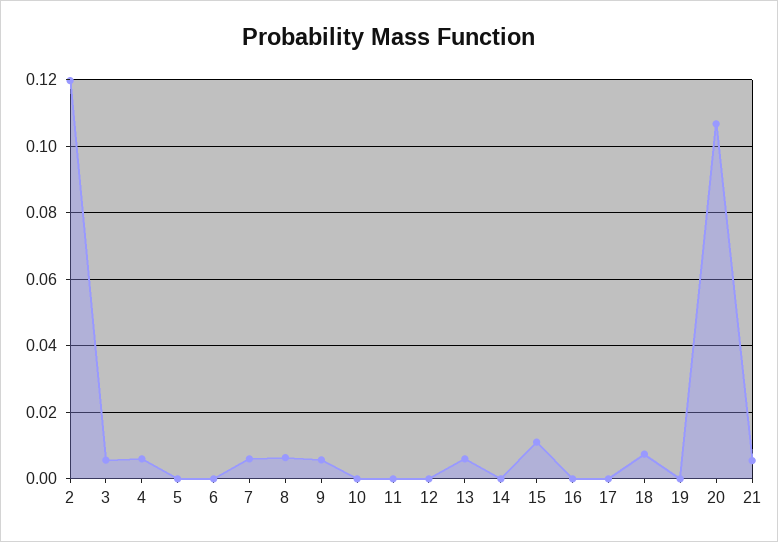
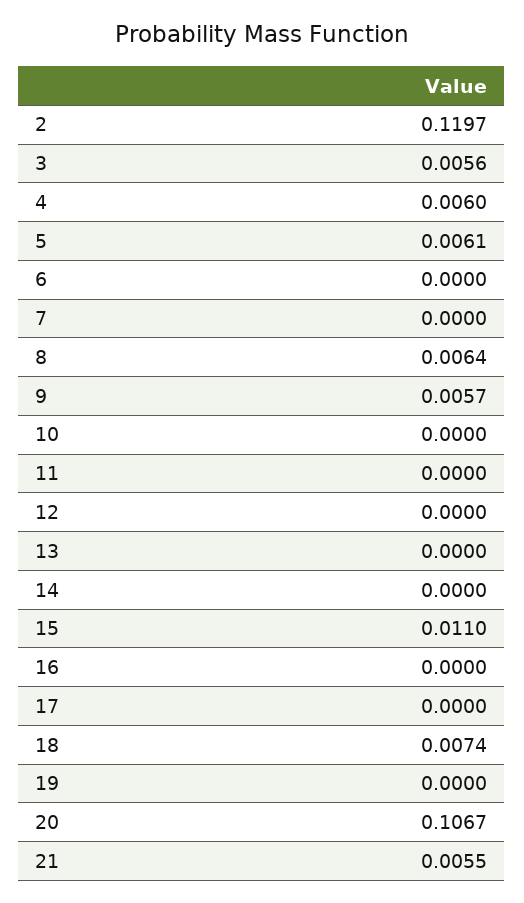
5: 0 -> 0.0061
7: 0.006 -> 0
13: 0.006 -> 0

